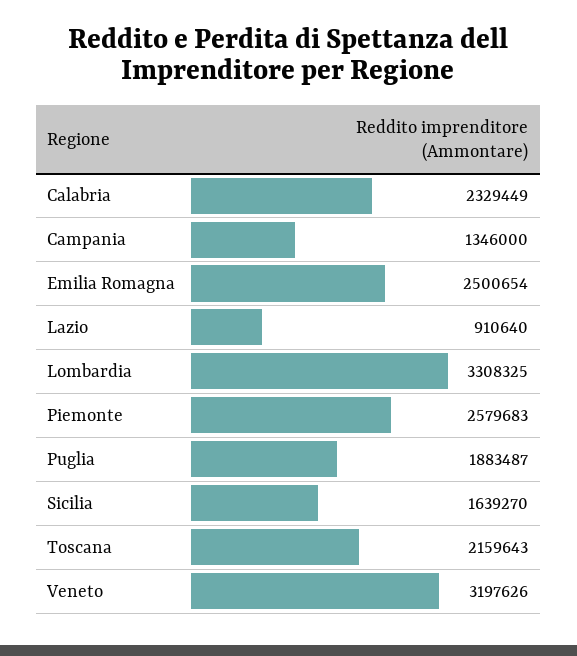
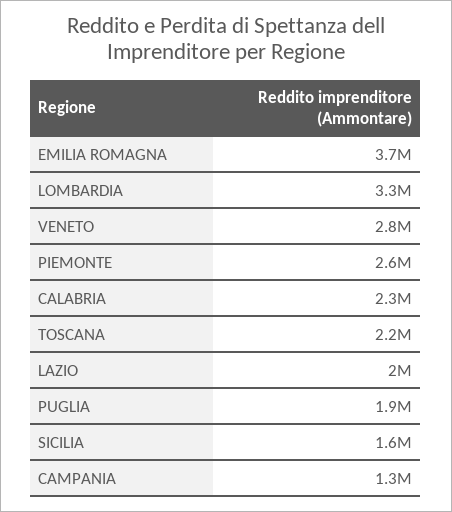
Emilia Romagna: 2500654 -> 3700000
Lazio: 910640 -> 2000000
Veneto: 3197626 -> 2800000

